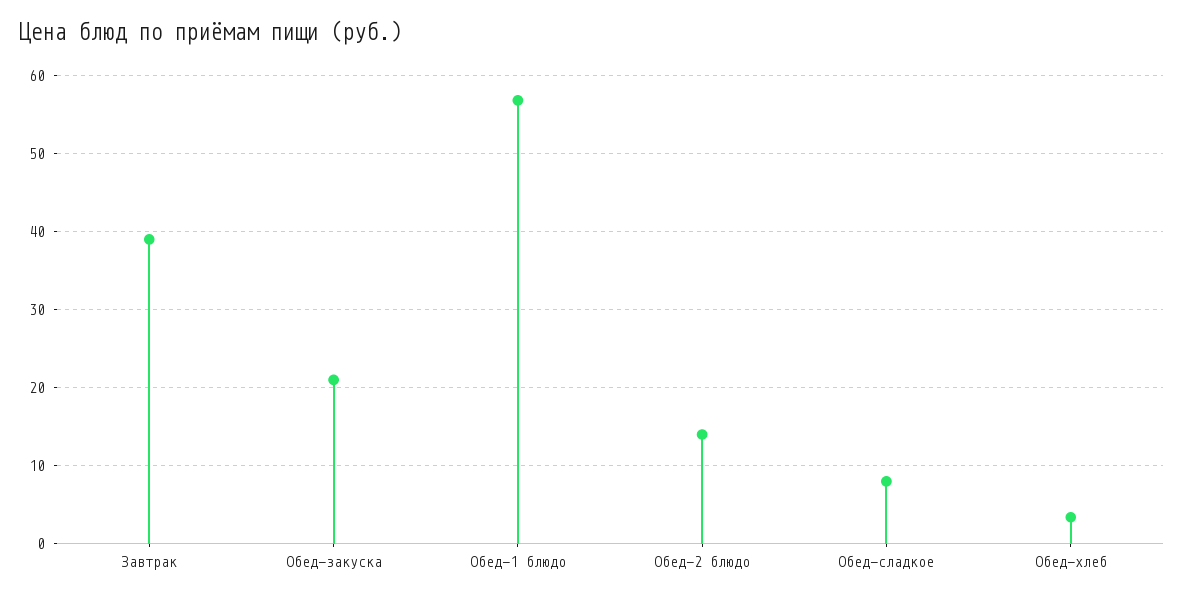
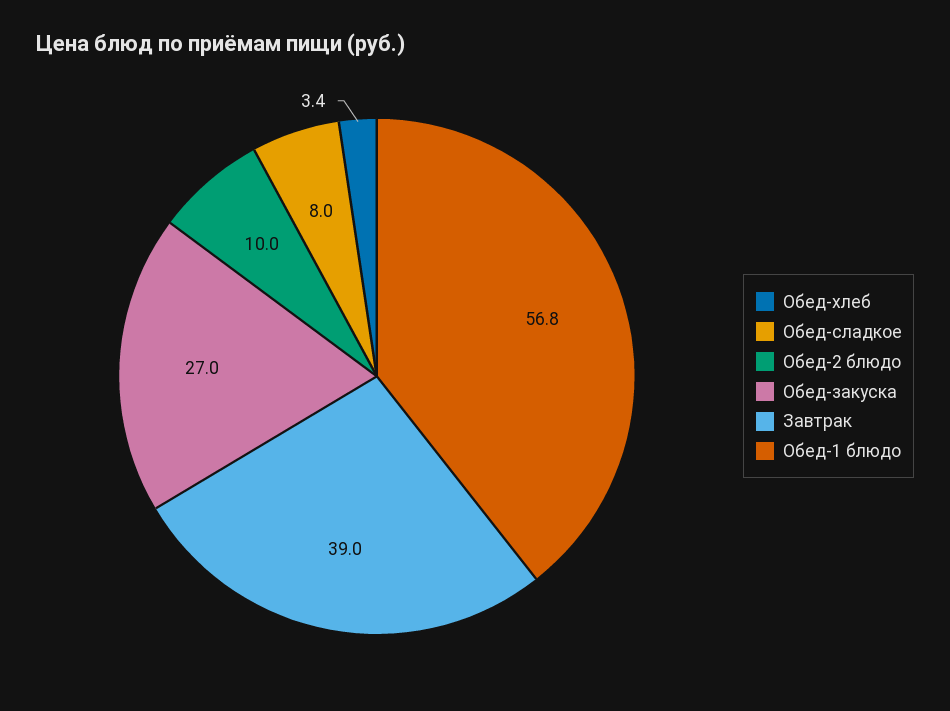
Обед-закуска: 21 -> 27
Обед-2 блюдо: 14 -> 10

